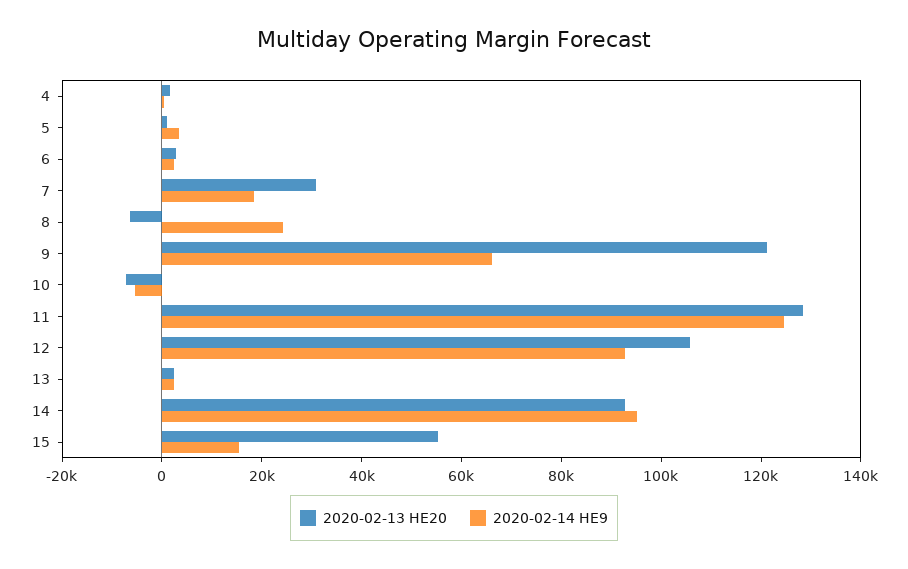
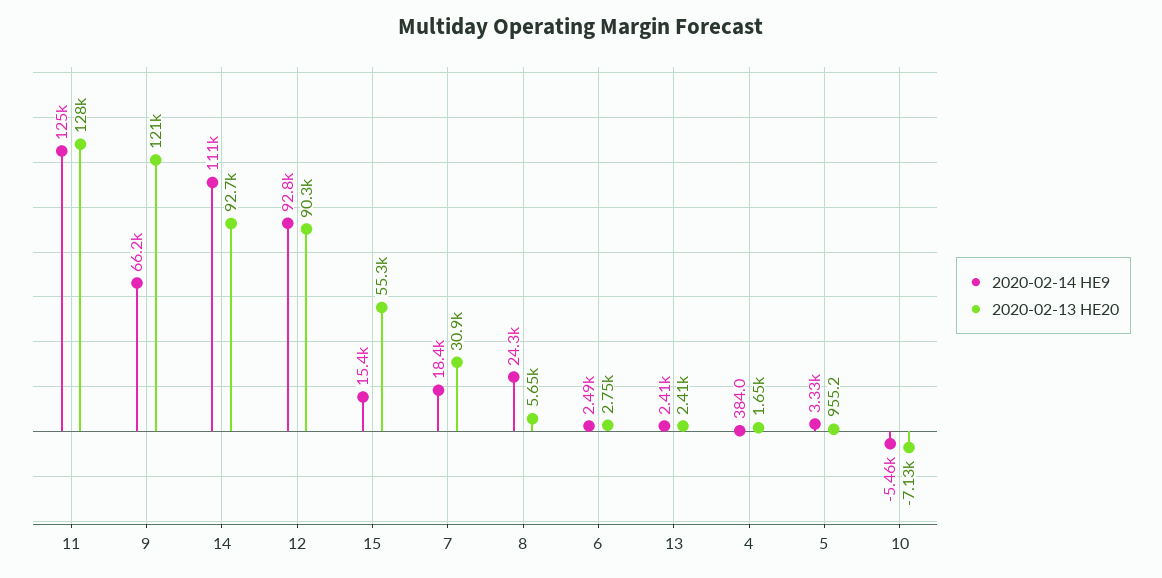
2020-02-13 HE20, 8: -5000 -> 5650
2020-02-13 HE20, 12: 105000 -> 90300
2020-02-14 HE9, 14: 95000 -> 111000

